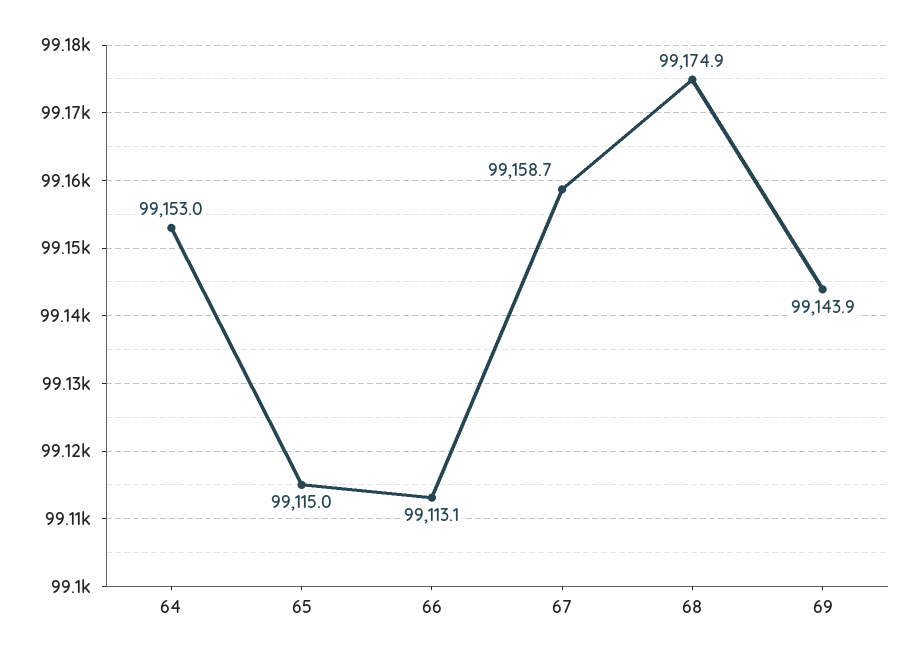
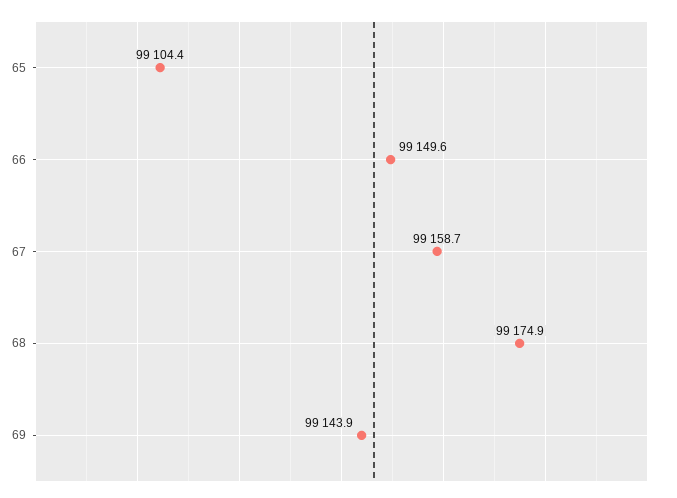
64: 99153 -> none
65: 99115 -> 99104.4
66: 99113.1 -> 99149.6

